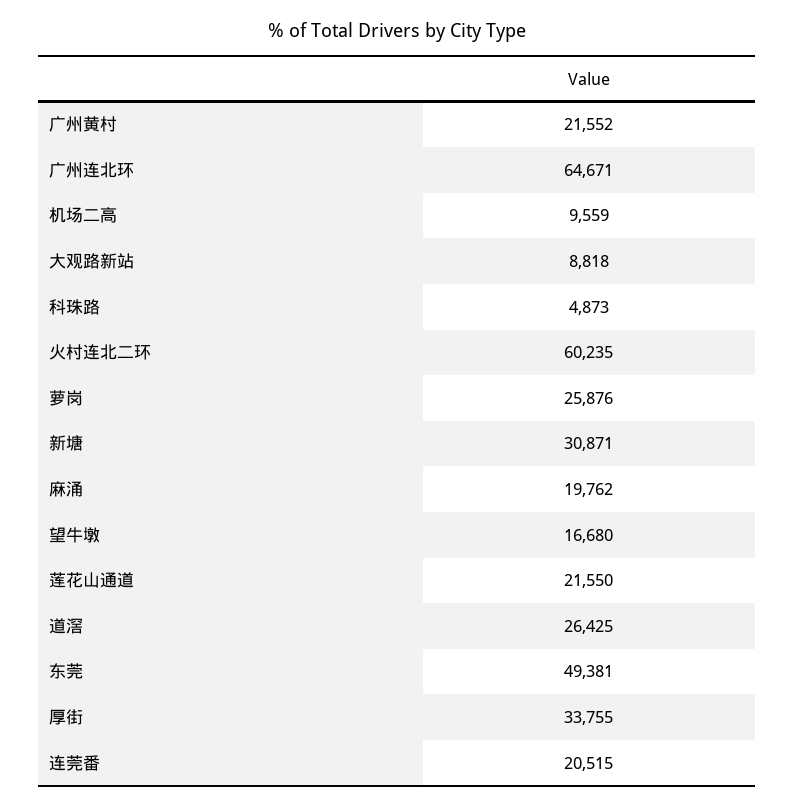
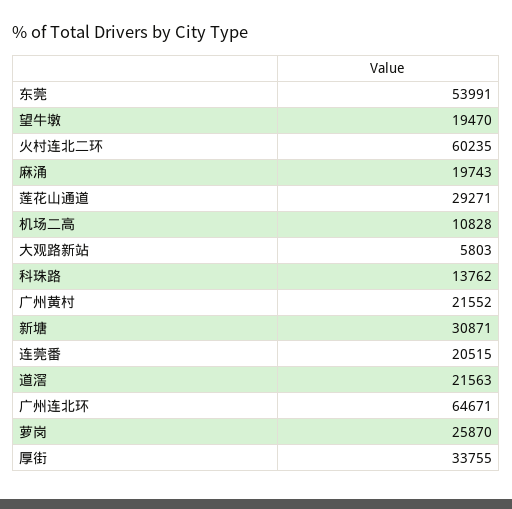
机场二高: 9559 -> 10828
大观路新站: 8818 -> 5803
科珠路: 4873 -> 13762
萝岗: 25876 -> 25870
麻涌: 19762 -> 19743
望牛墩: 16680 -> 19470
莲花山通道: 21550 -> 29271
道滘: 26425 -> 21563
东莞: 49381 -> 53991

